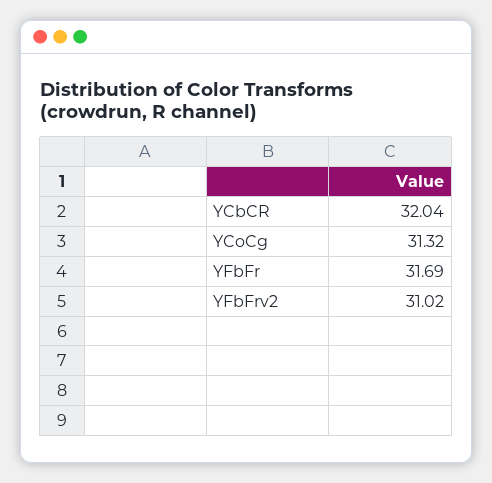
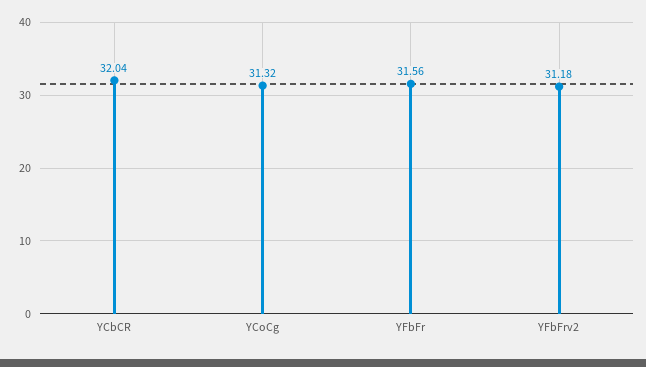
YFbFr: 31.69 -> 31.56
YFbFrv2: 31.02 -> 31.18

